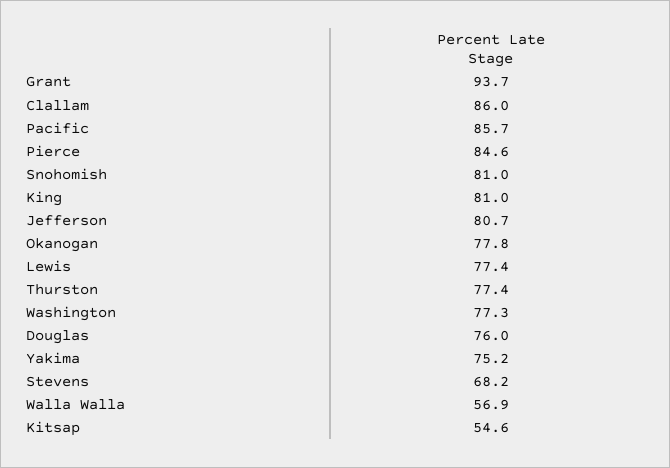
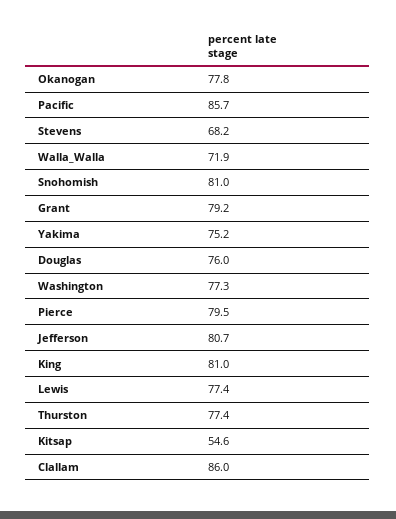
Grant: 93.7 -> 79.2
Pierce: 84.6 -> 79.5
Walla Walla: 56.9 -> 71.9

